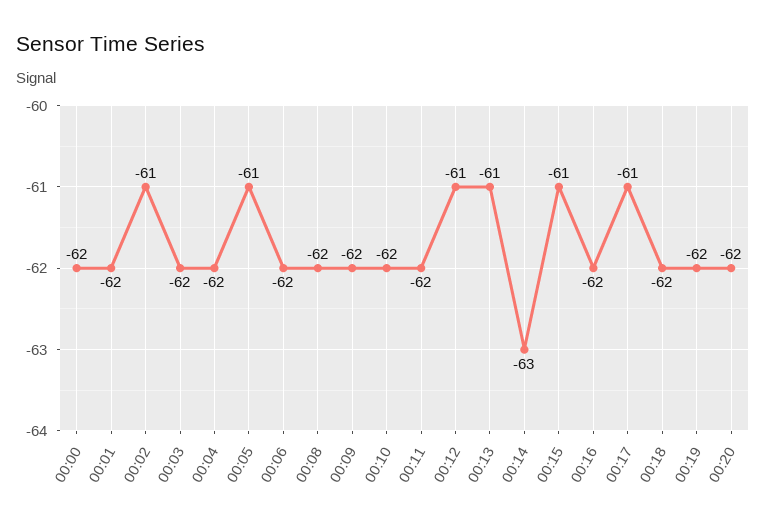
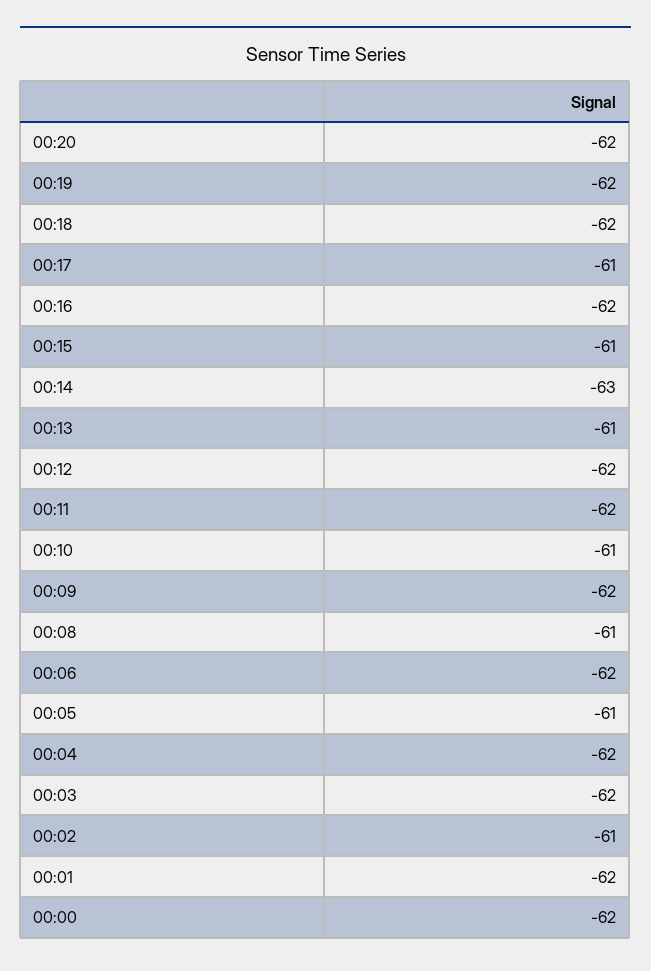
00:08: -62 -> -61
00:10: -62 -> -61
00:12: -61 -> -62

